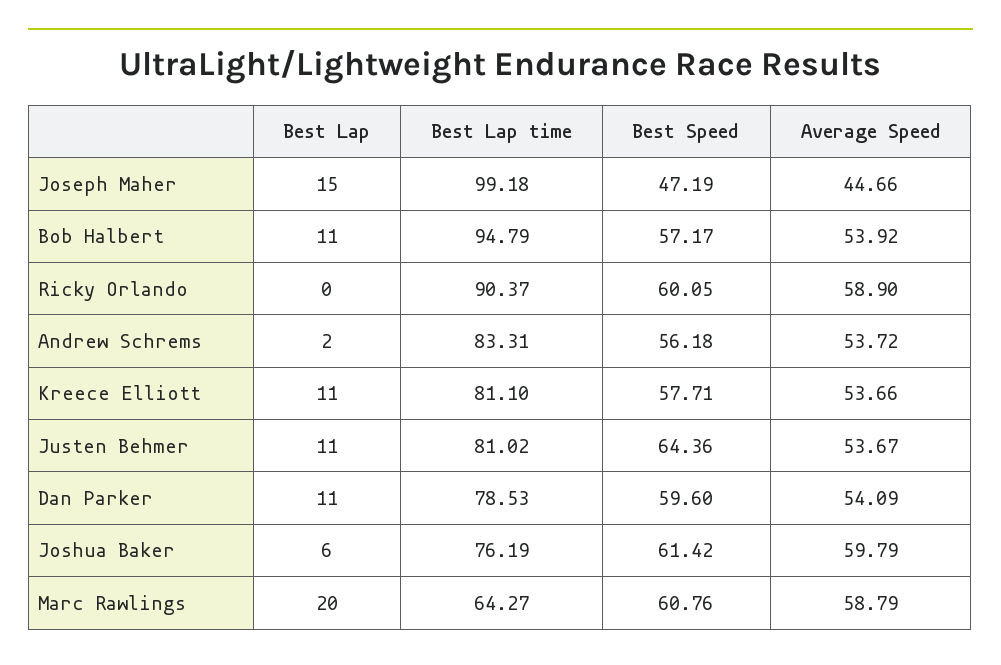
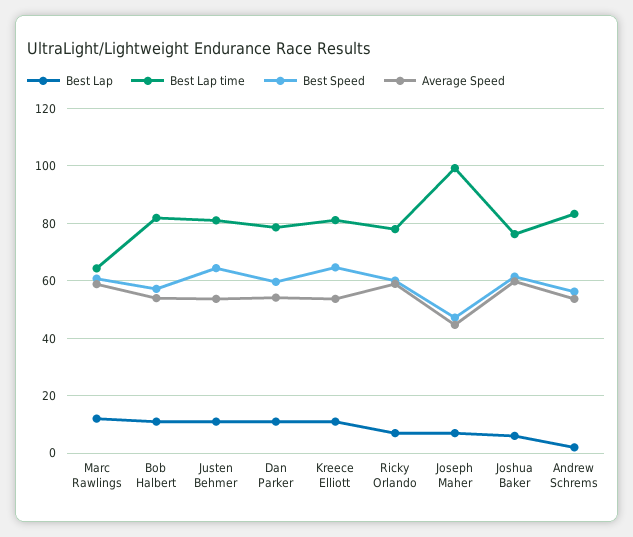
Best Lap, Joseph Maher: 15 -> 7.5
Best Lap time, Bob Halbert: 94.79 -> 82.5
Best Lap, Ricky Orlando: 0 -> 7.5
Best Lap time, Ricky Orlando: 90.37 -> 77.5
Best Speed, Kreece Elliott: 57.71 -> 65
Best Lap, Marc Rawlings: 20 -> 12.5

